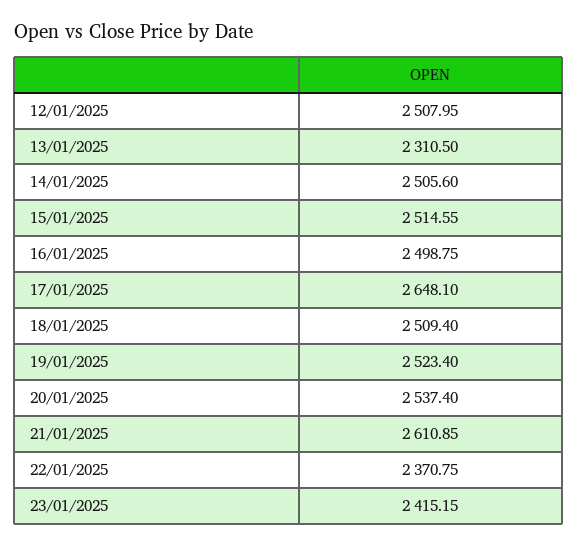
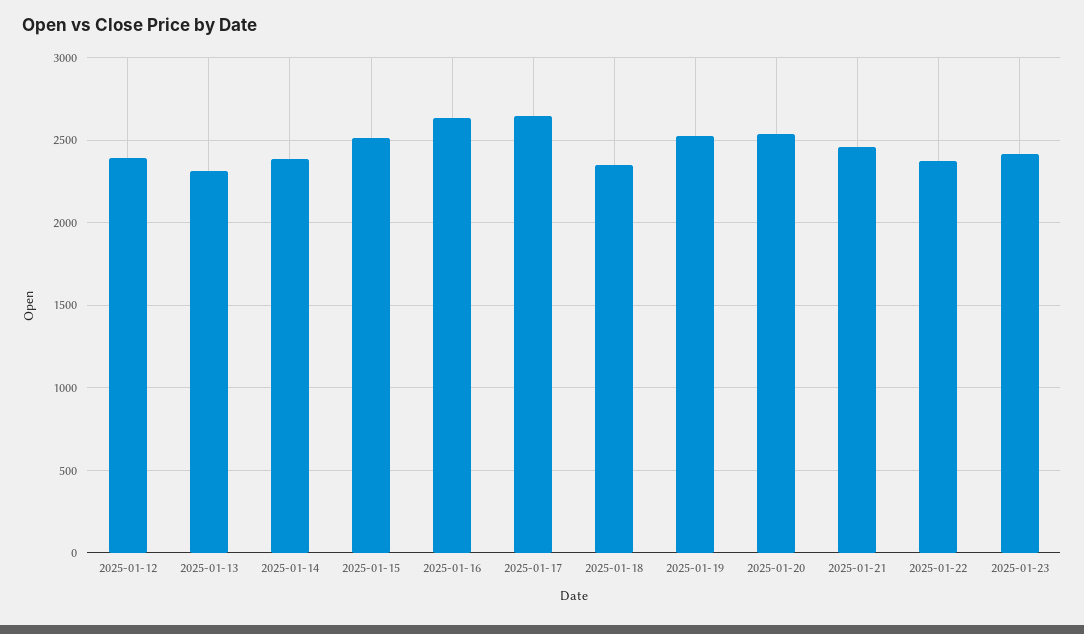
12/01/2025: 2507.95 -> 2400
14/01/2025: 2505.6 -> 2400
16/01/2025: 2498.75 -> 2650
18/01/2025: 2509.4 -> 2350
21/01/2025: 2610.85 -> 2450

